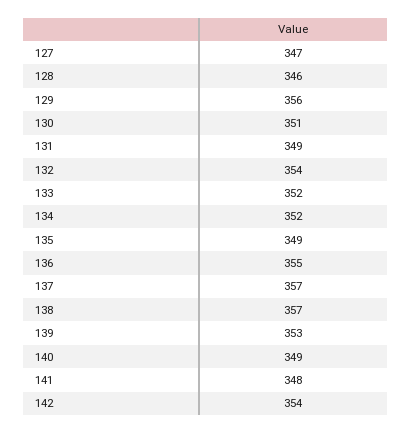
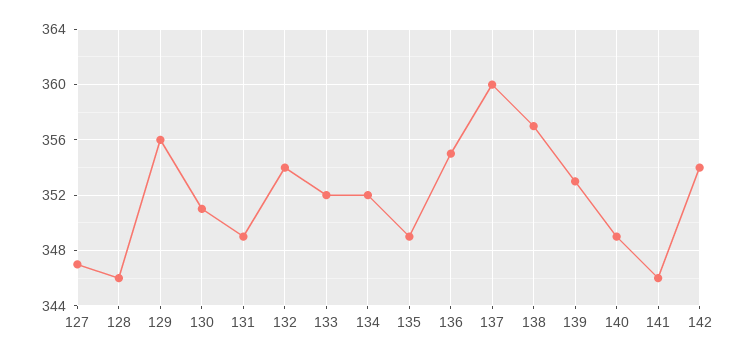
137: 357 -> 360
141: 348 -> 346

